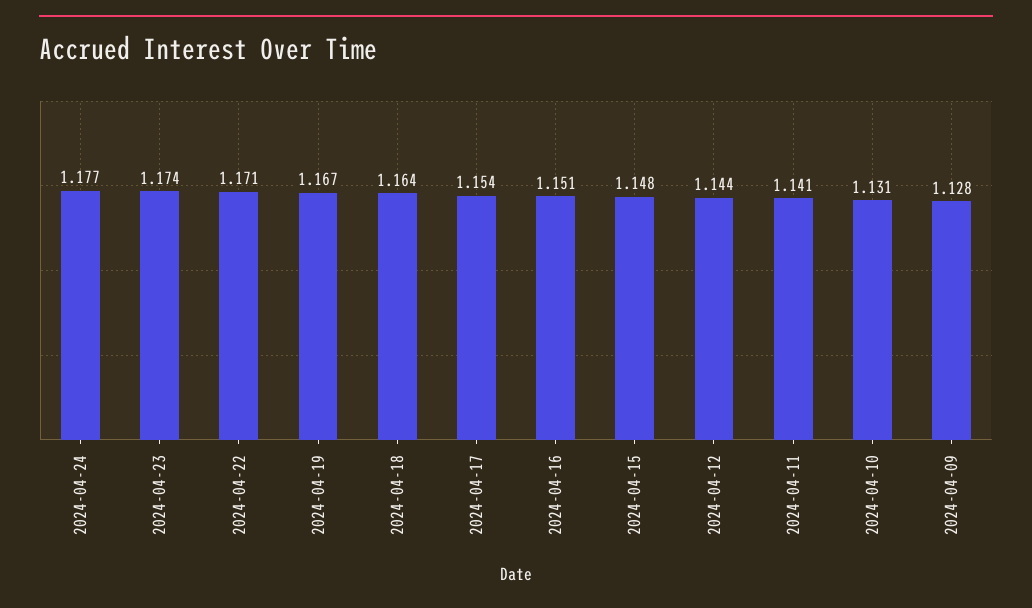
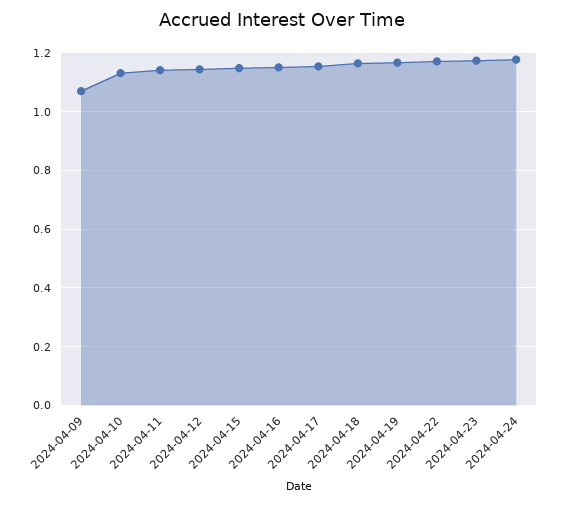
2024-04-09: 1.128 -> 1.075

